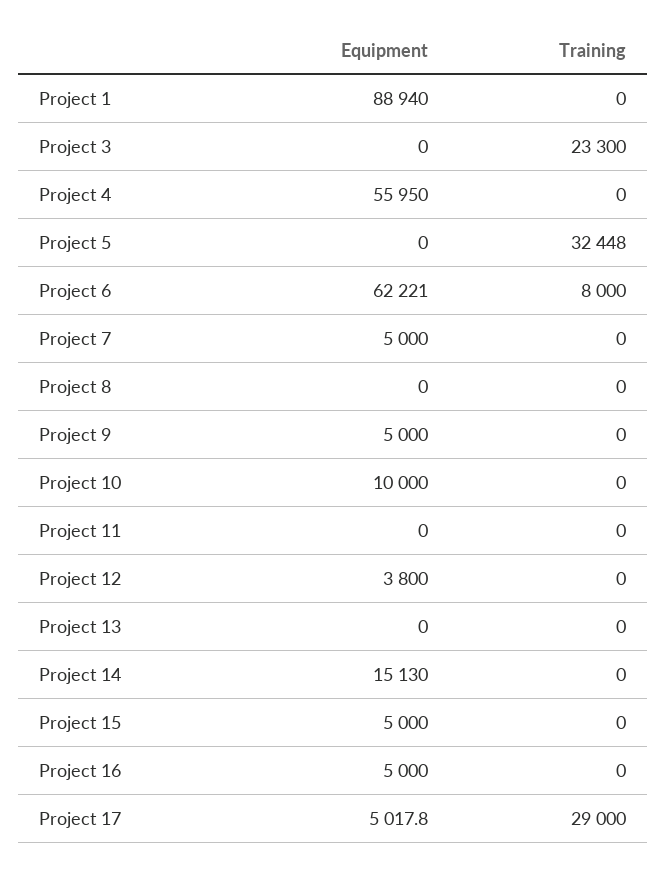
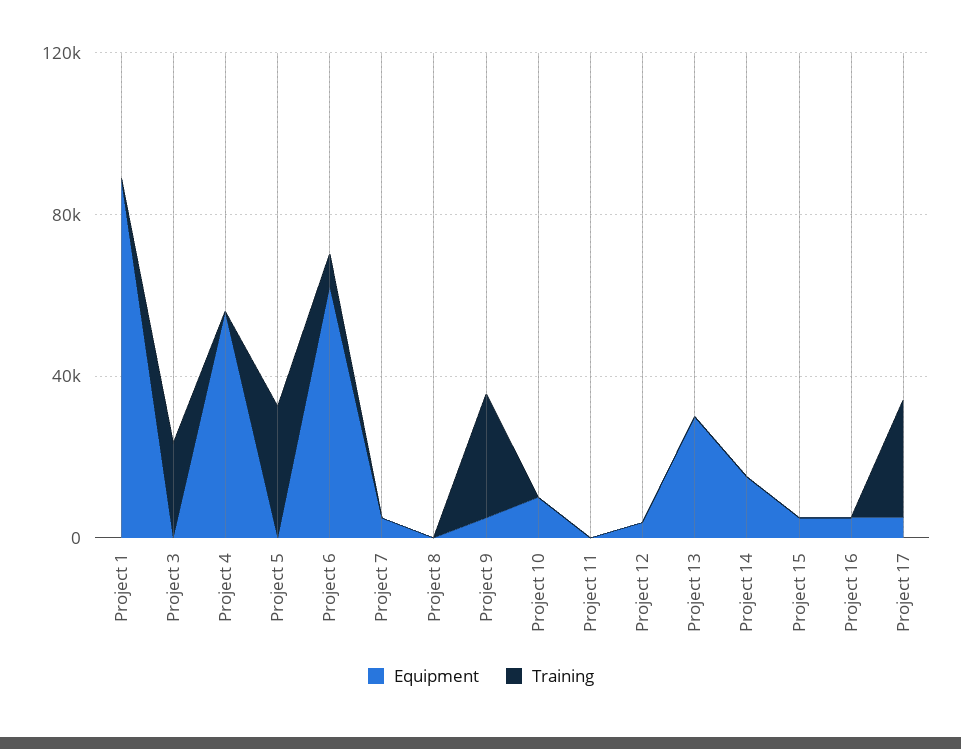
Training, Project 9: 0 -> 30000
Equipment, Project 13: 0 -> 30000

